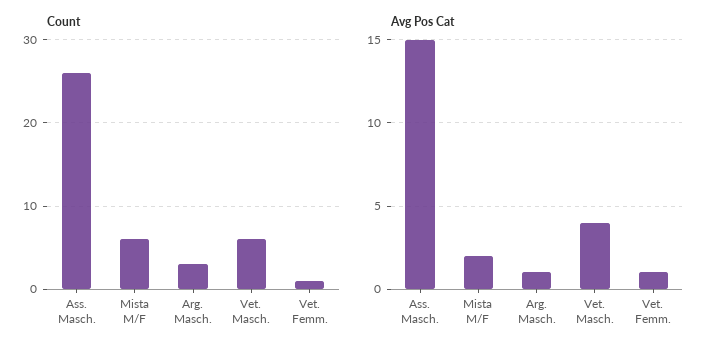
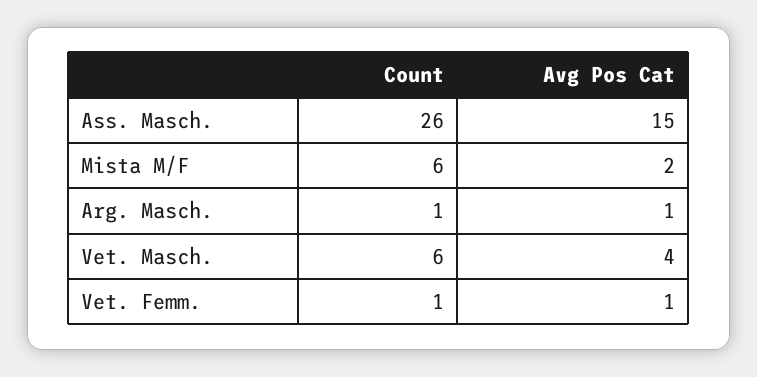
Count, Arg. Masch.: 3 -> 1

